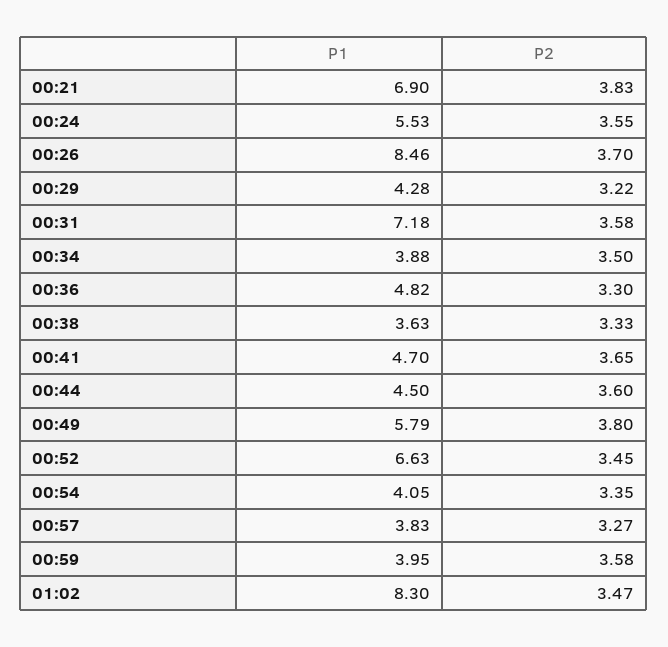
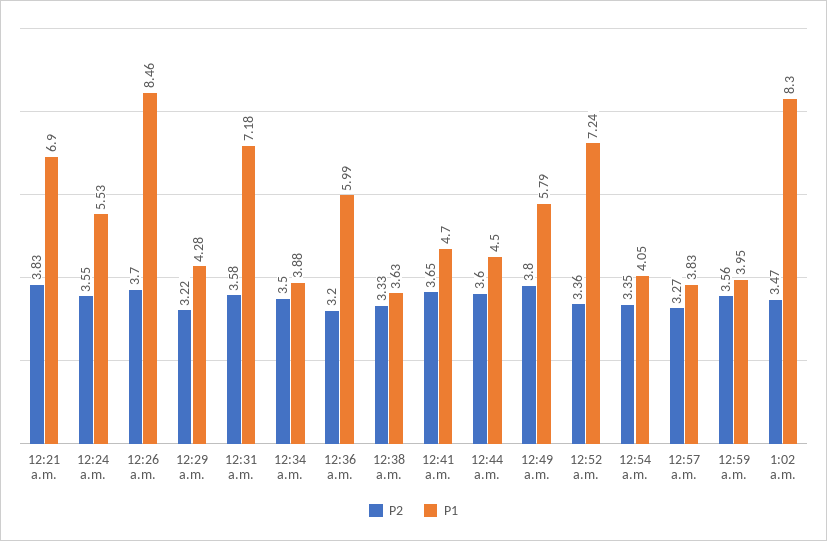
P1, 00:36: 4.82 -> 5.99
P2, 00:36: 3.3 -> 3.2
P1, 00:52: 6.63 -> 7.24
P2, 00:52: 3.45 -> 3.36
P2, 00:59: 3.58 -> 3.56

